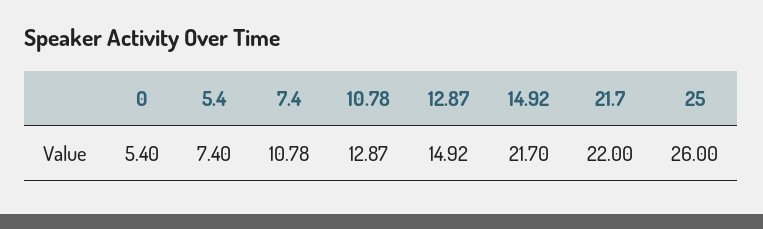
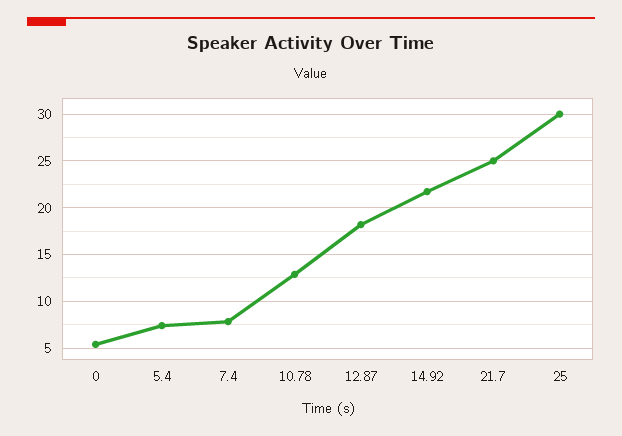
7.4: 10.78 -> 8
12.87: 14.92 -> 18
21.7: 22 -> 25
25: 26 -> 30

